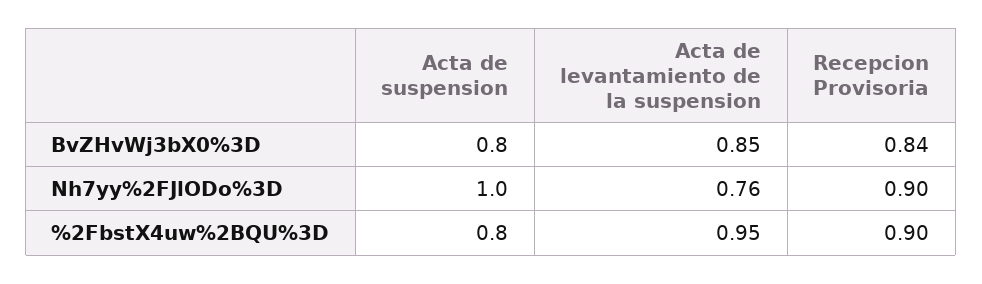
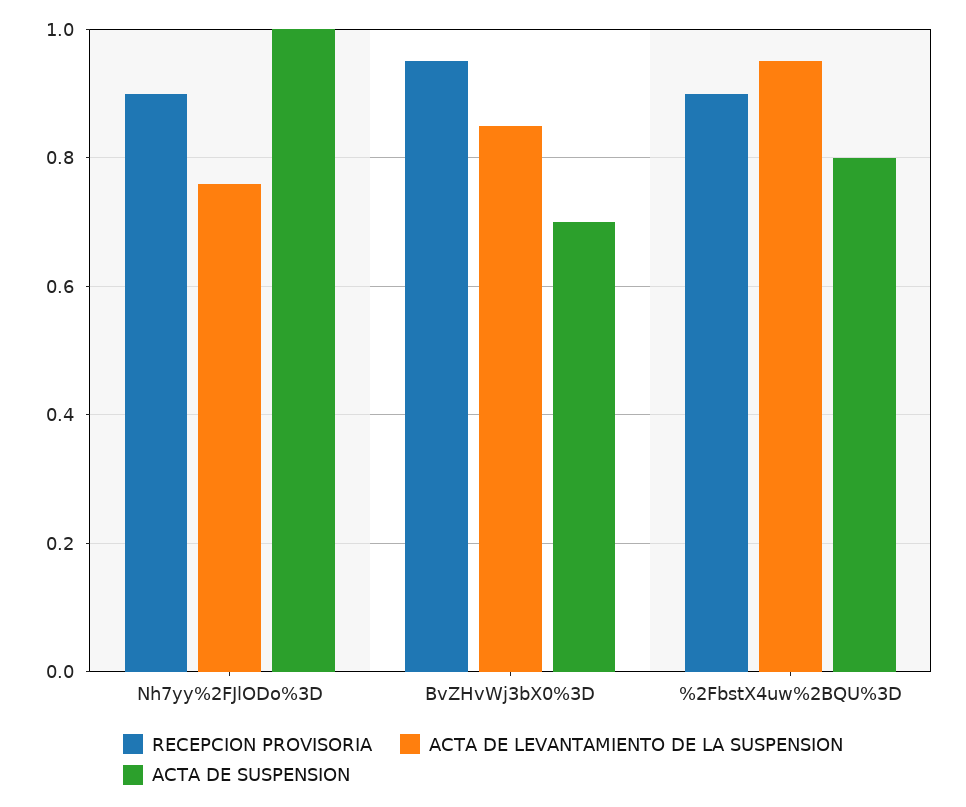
Acta de suspension, BvZHvWj3bX0%3D: 0.8 -> 0.7
Recepcion Provisoria, BvZHvWj3bX0%3D: 0.84 -> 0.95

